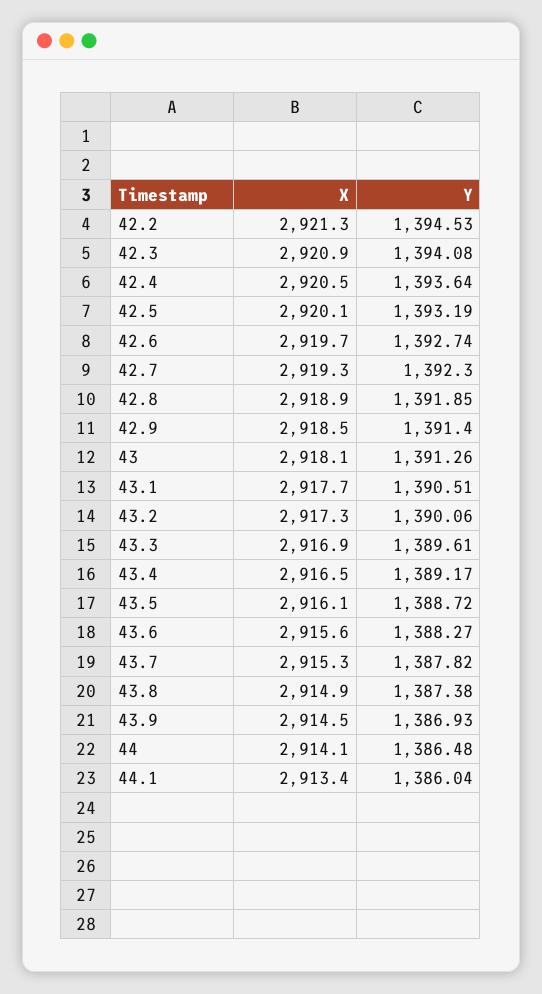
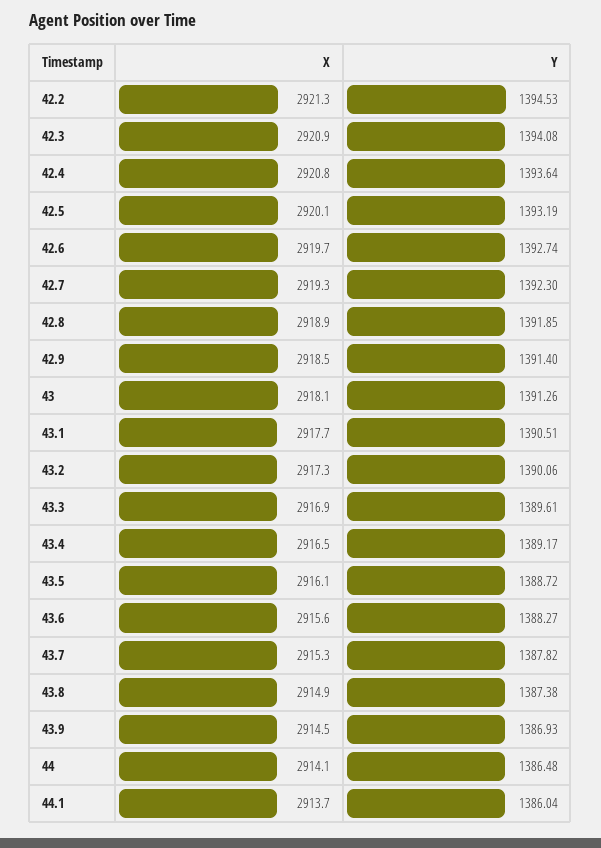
X, 42.4: 2920.5 -> 2920.8
X, 44.1: 2913.4 -> 2913.7

